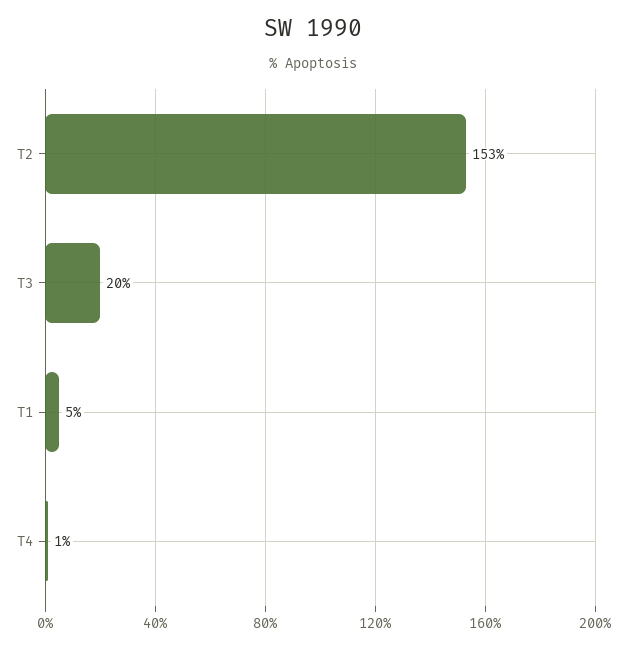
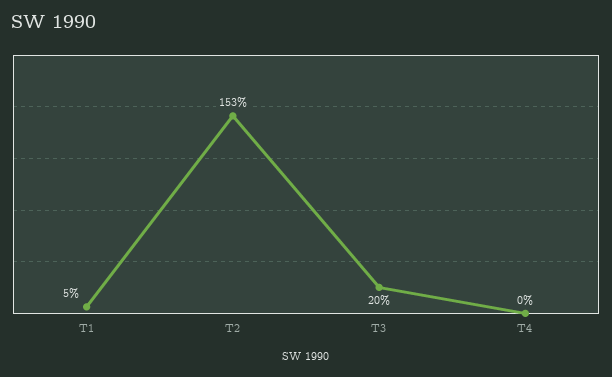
T4: 1 -> 0

